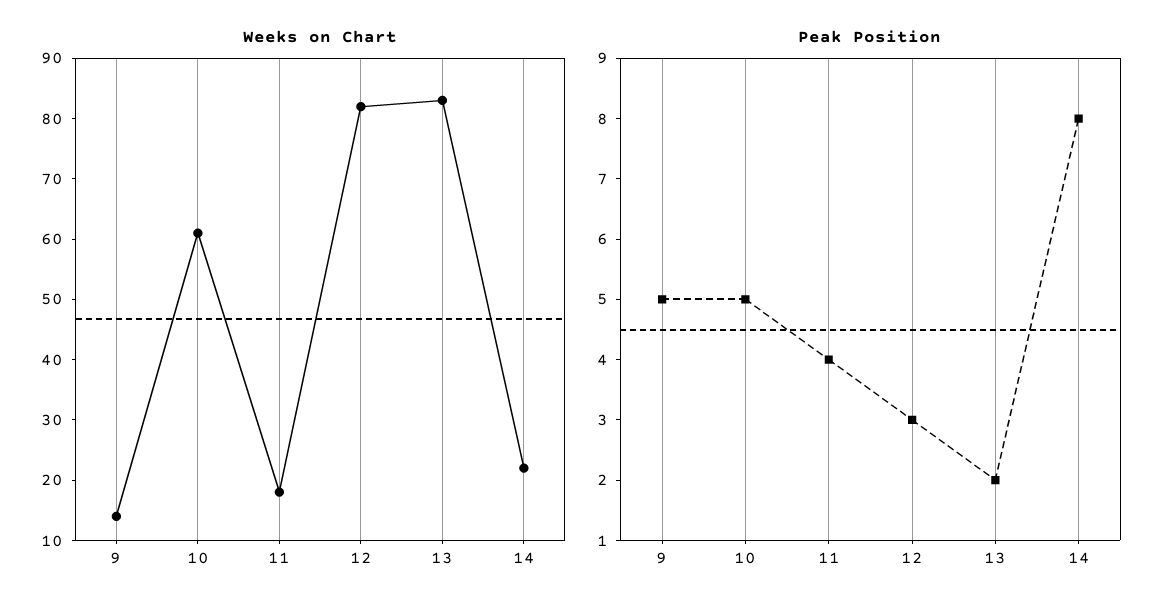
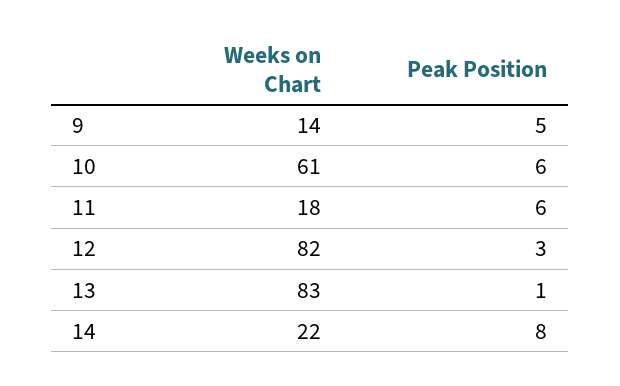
Peak Position, 10: 5 -> 6
Peak Position, 11: 4 -> 6
Peak Position, 13: 2 -> 1

